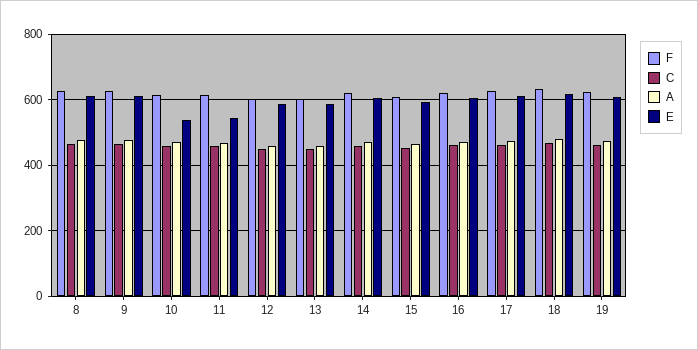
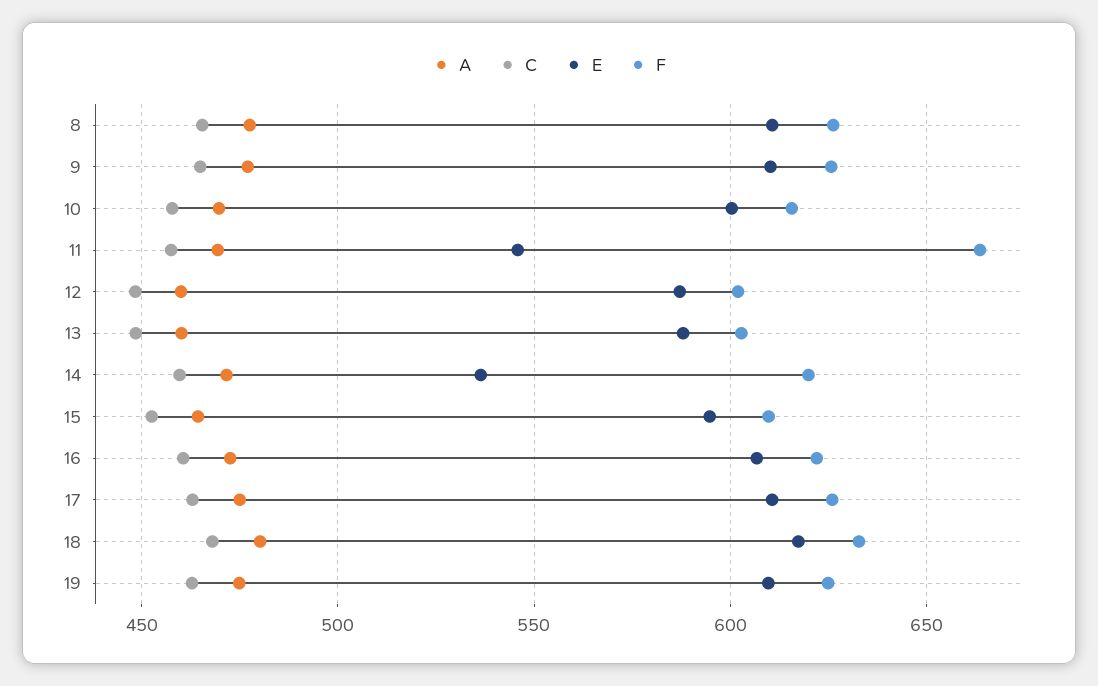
E, 10: 540 -> 600
F, 11: 620 -> 665
E, 14: 600 -> 535

